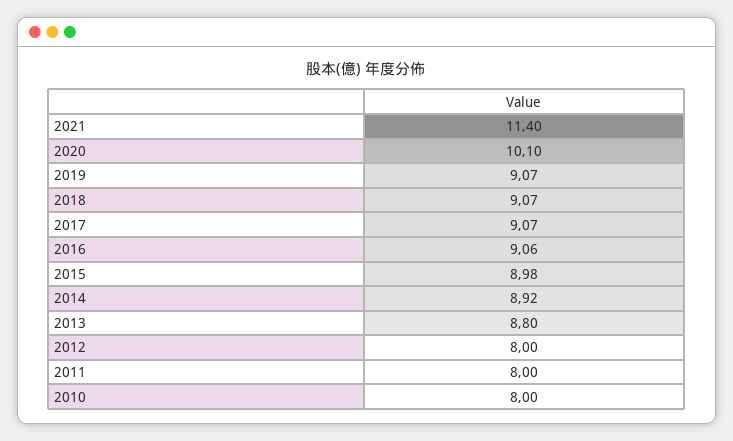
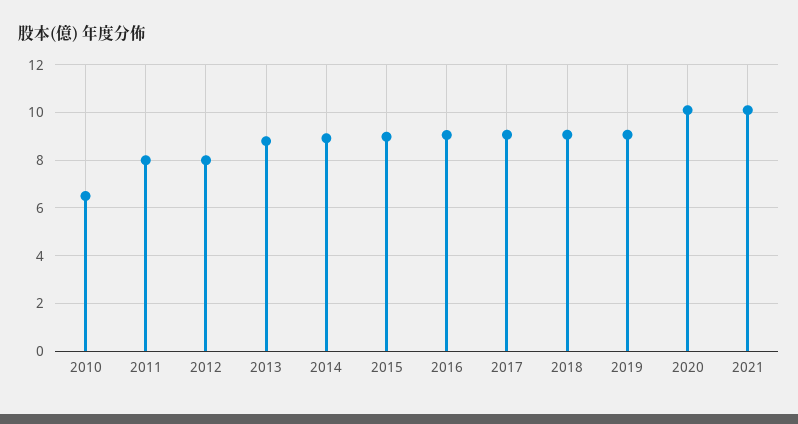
2021: 11.4 -> 10
2010: 8 -> 6.5

